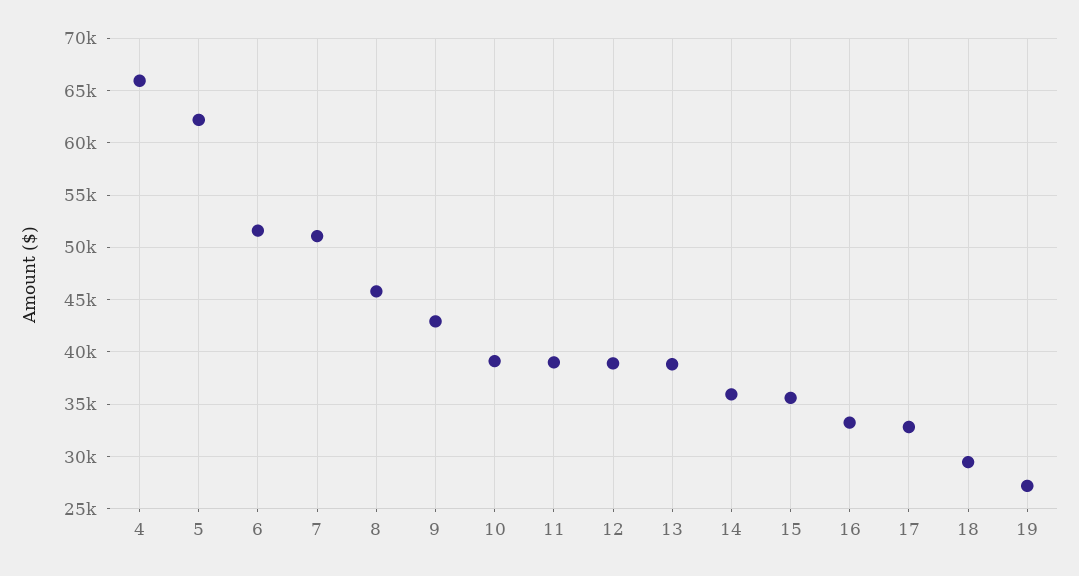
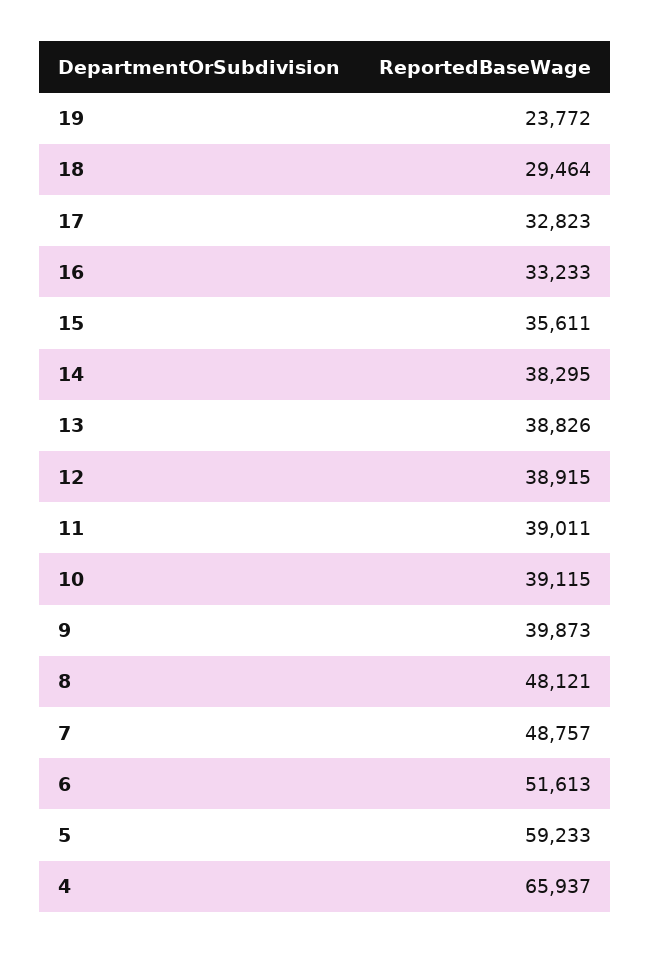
5: 62000 -> 59233
7: 51000 -> 48757
8: 46000 -> 48121
9: 43000 -> 39873
14: 36000 -> 38295
19: 27000 -> 23772

